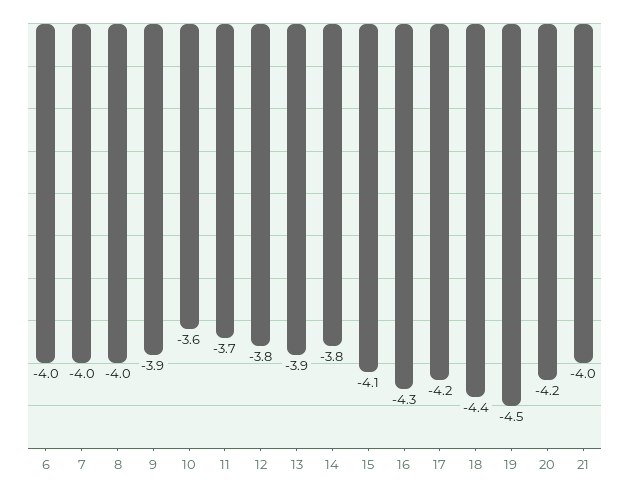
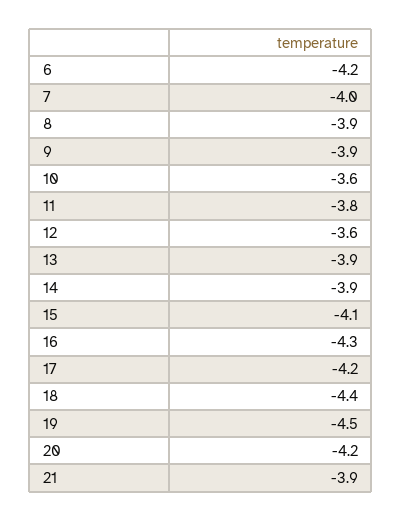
6: -4 -> -4.2
8: -4 -> -3.9
11: -3.7 -> -3.8
12: -3.8 -> -3.6
14: -3.8 -> -3.9
21: -4 -> -3.9

